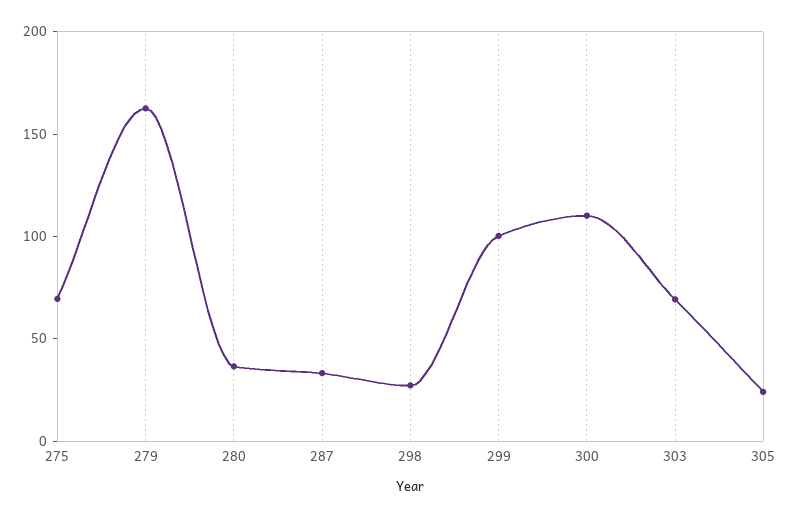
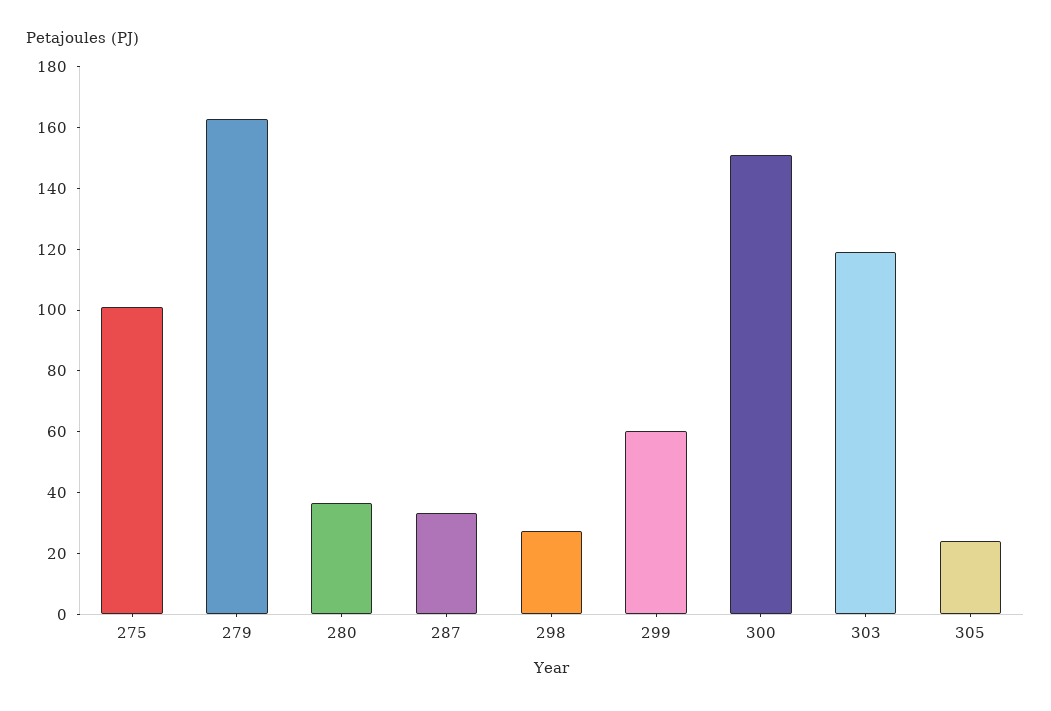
275: 70 -> 100
299: 100 -> 60
300: 110 -> 150
303: 70 -> 120

